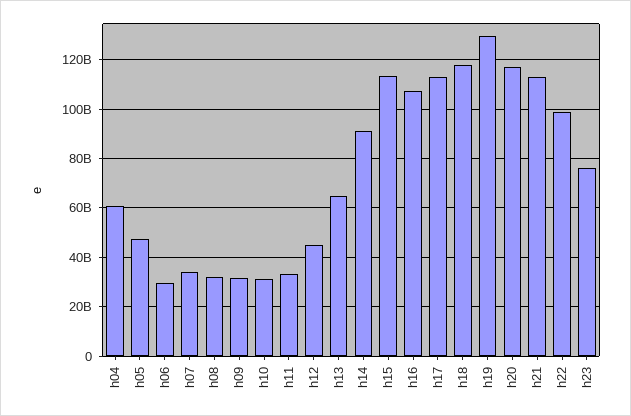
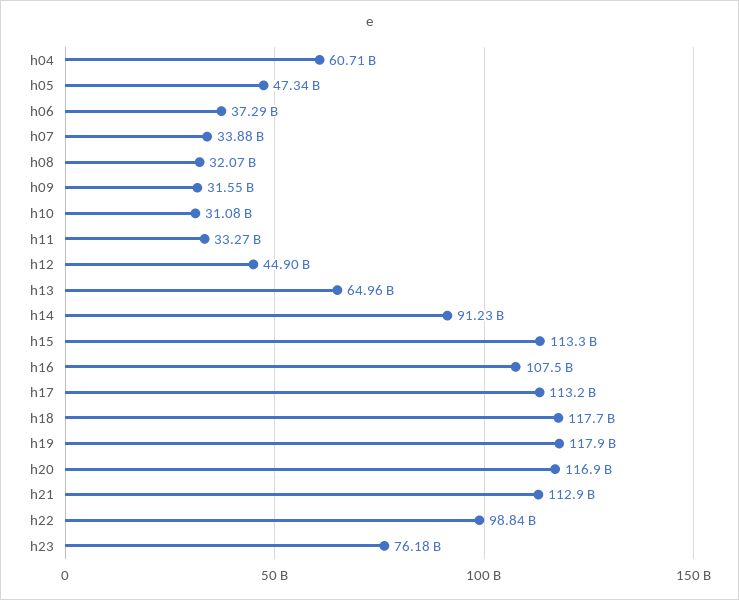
h06: 30000000000 -> 37290000000
h19: 130000000000 -> 117900000000

